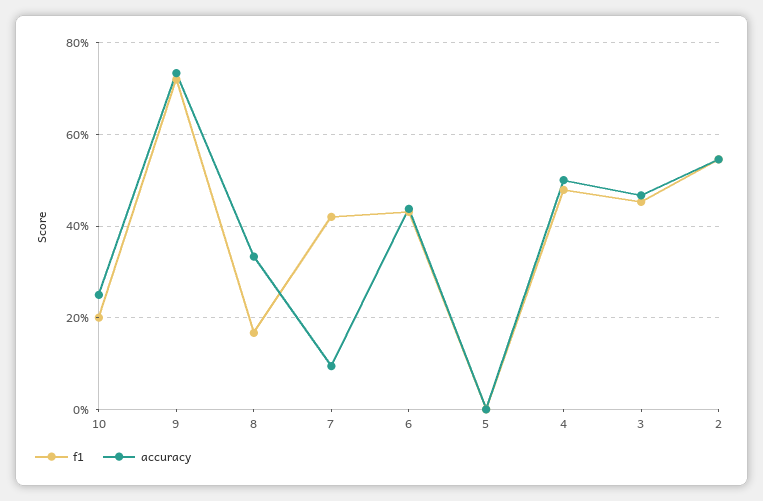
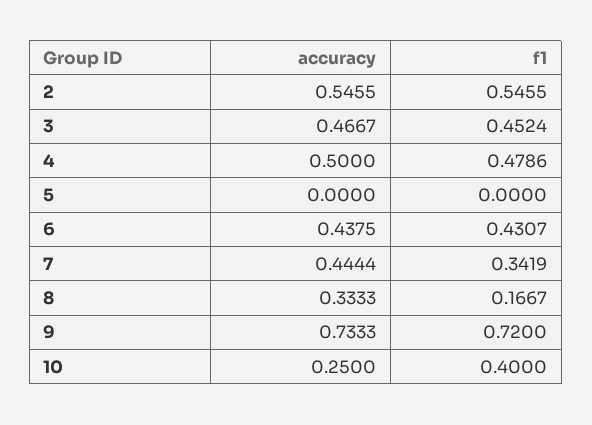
f1, 10: 0.2 -> 0.4
f1, 7: 0.42 -> 0.3419
accuracy, 7: 0.1 -> 0.4444

